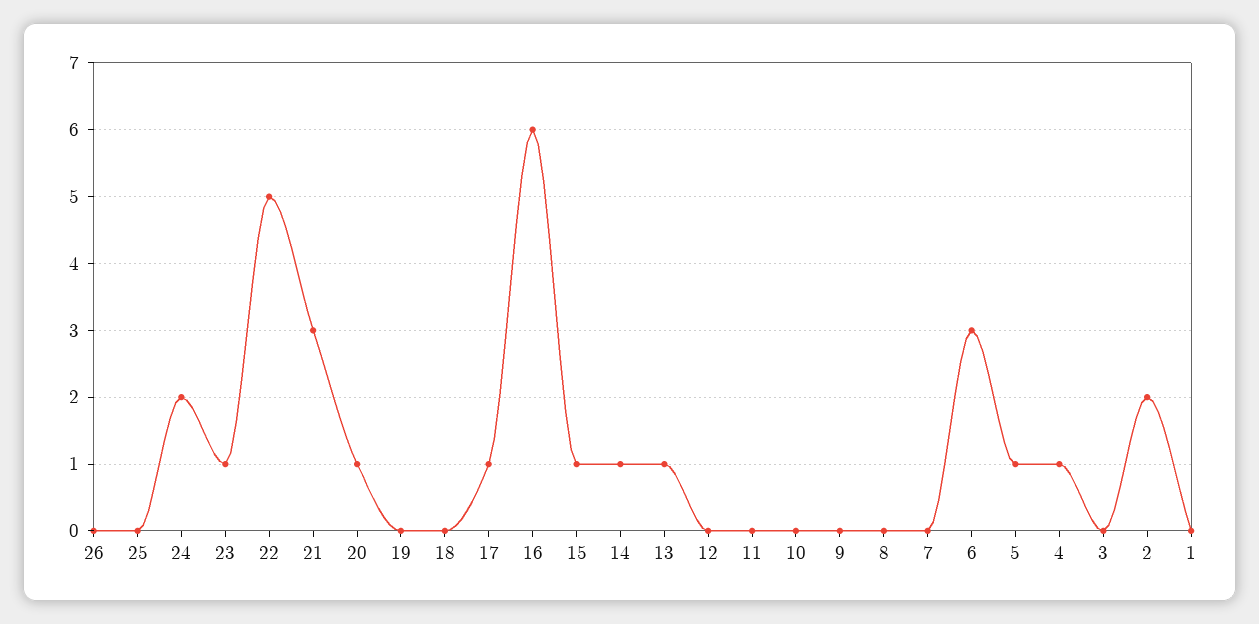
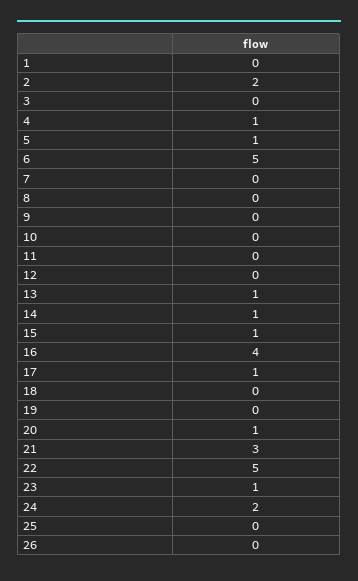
16: 6 -> 4
6: 3 -> 5

